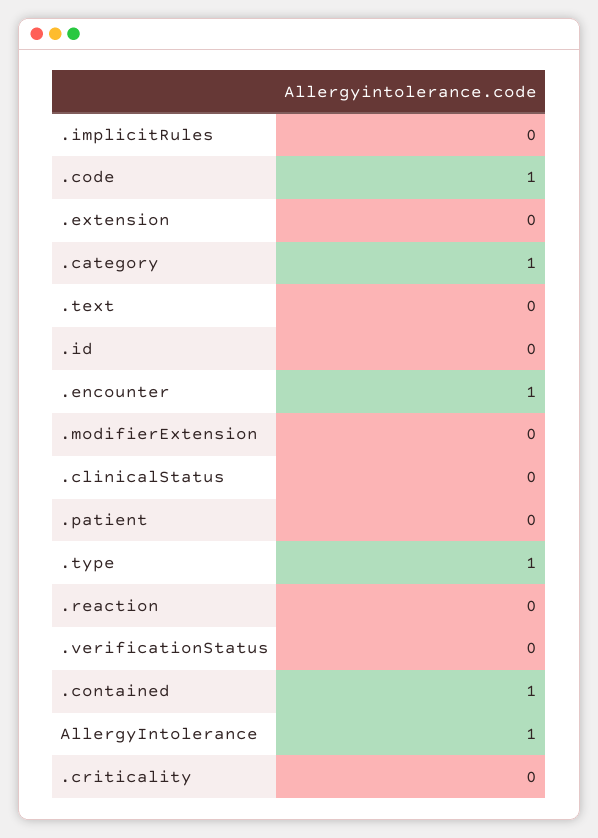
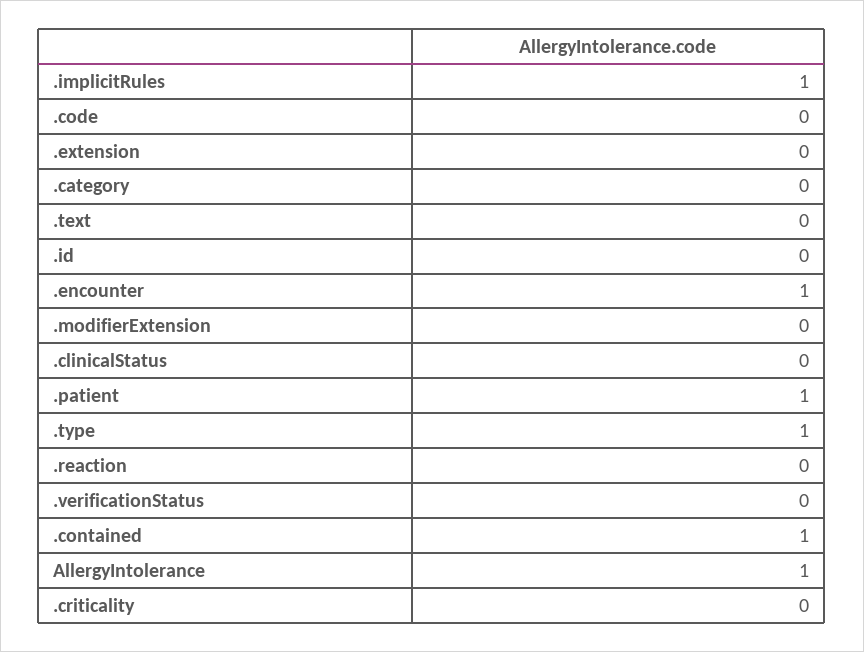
.implicitRules: 0 -> 1
.code: 1 -> 0
.category: 1 -> 0
.patient: 0 -> 1

